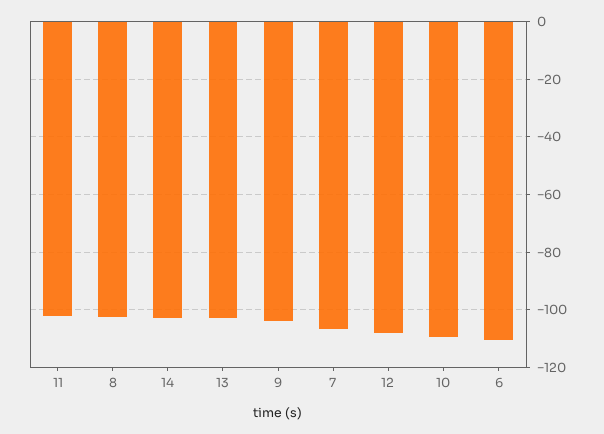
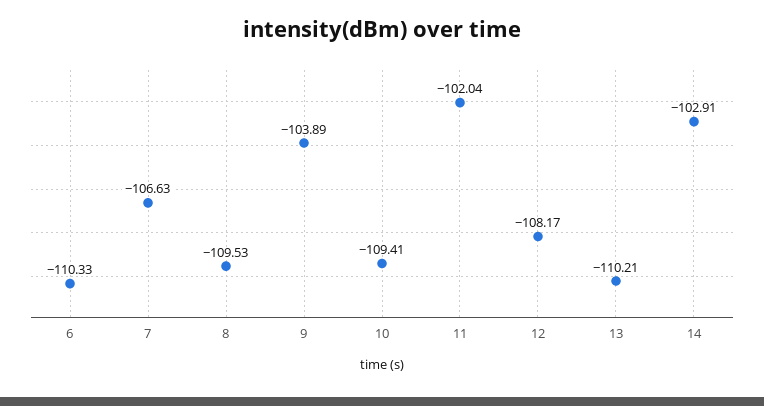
8: -102.5 -> -109.53
13: -102.5 -> -110.21

